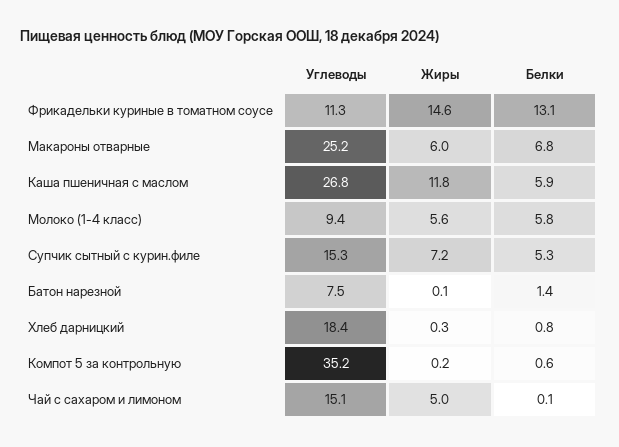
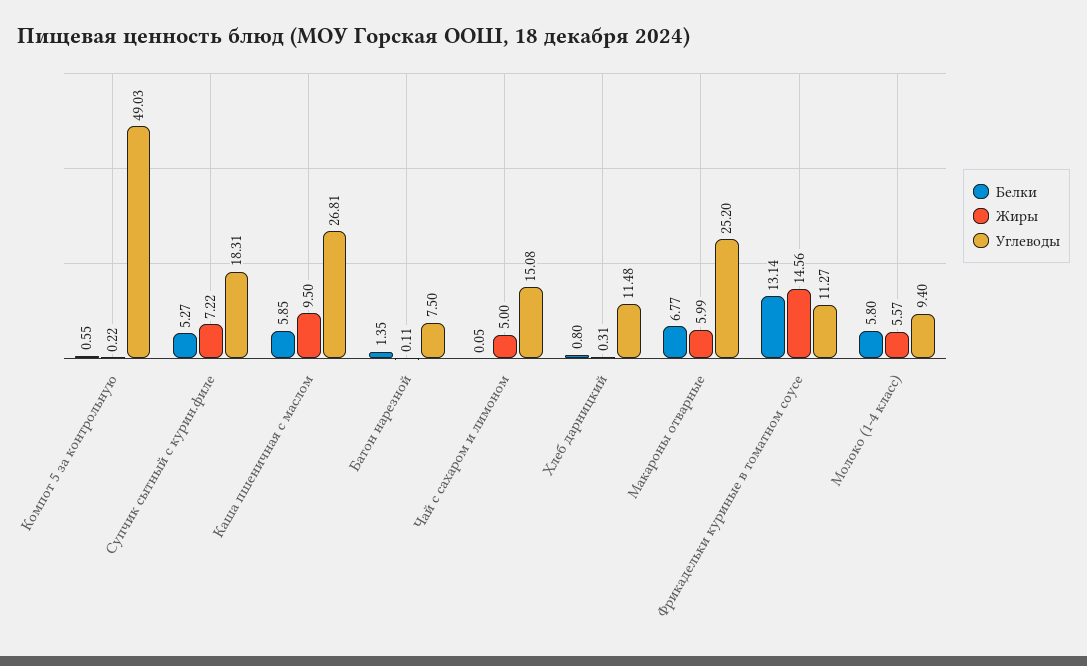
Жиры, Каша пшеничная с маслом: 11.8 -> 9.5
Углеводы, Супчик сытный с курин.филе: 15.3 -> 18.31
Углеводы, Хлеб дарницкий: 18.4 -> 11.48
Углеводы, Компот 5 за контрольную: 35.2 -> 49.03

